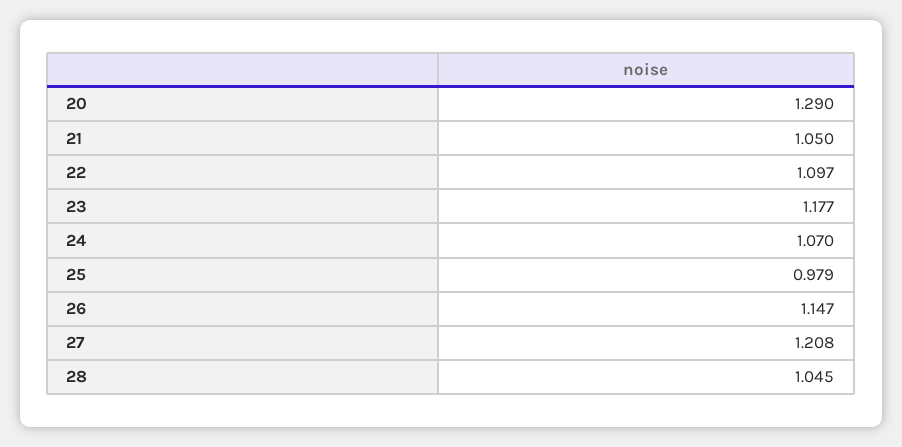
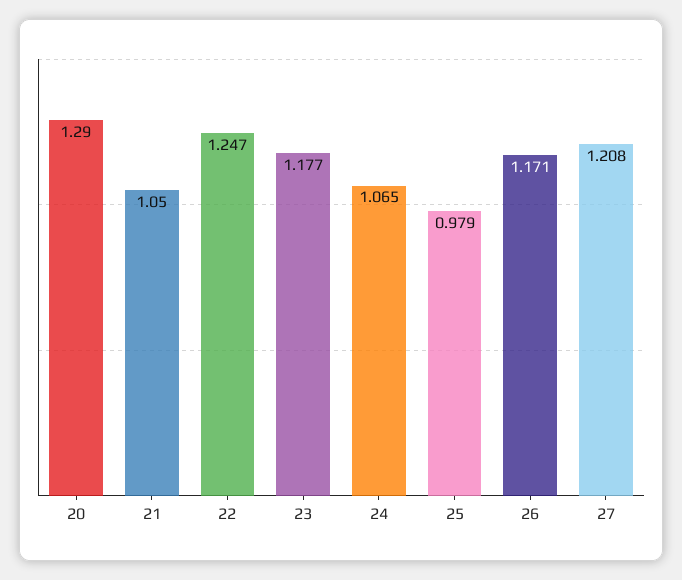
22: 1.097 -> 1.247
24: 1.07 -> 1.065
26: 1.147 -> 1.171
28: 1.045 -> none

